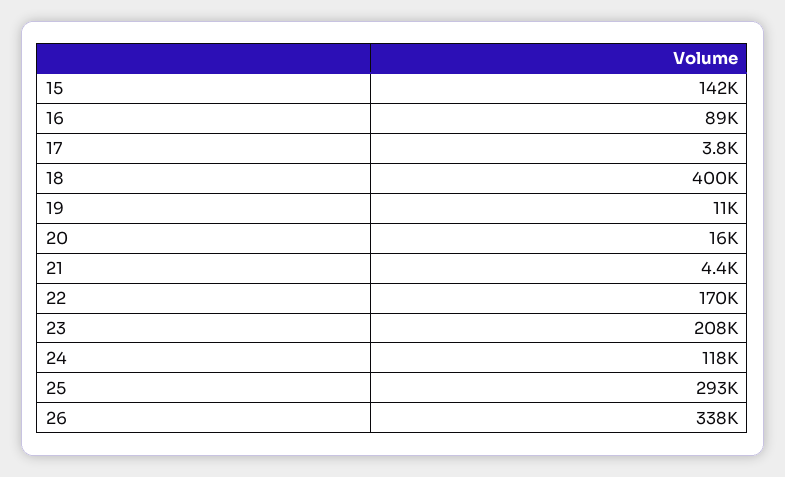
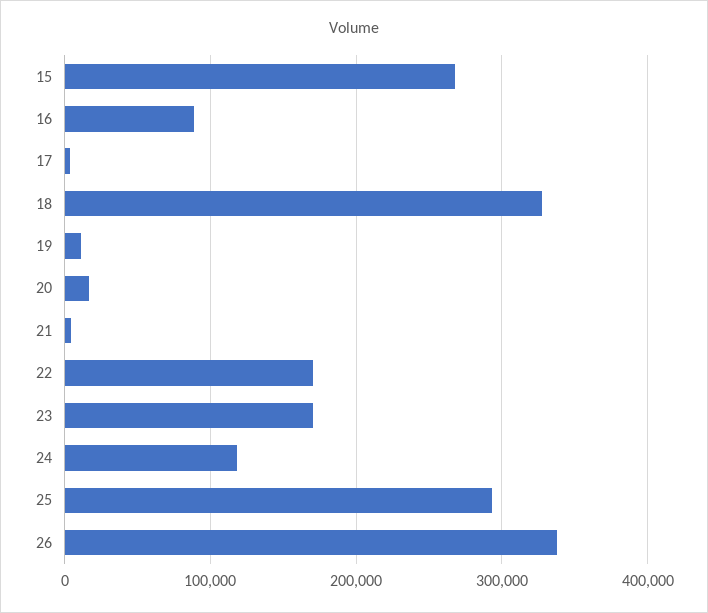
15: 142000 -> 270000
18: 400000 -> 330000
23: 208000 -> 170000

